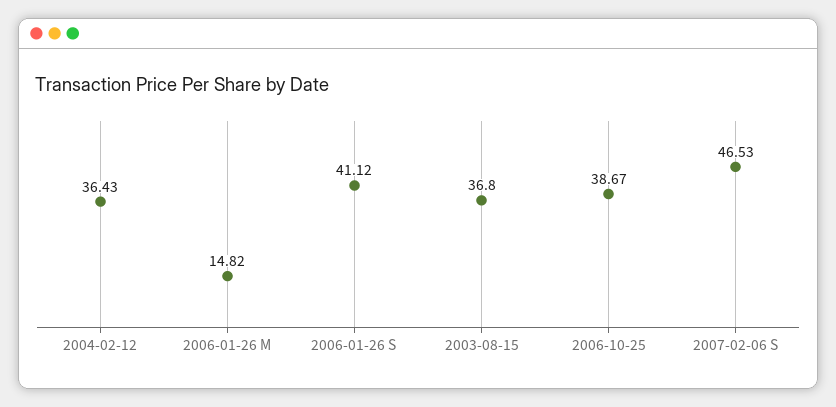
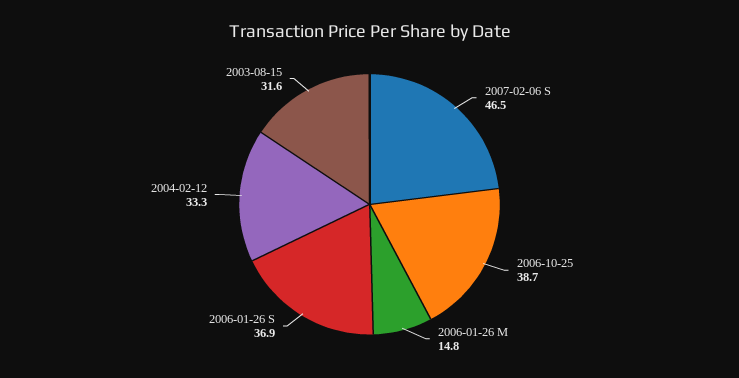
2004-02-12: 36.43 -> 33.3
2006-01-26 S: 41.12 -> 36.9
2003-08-15: 36.8 -> 31.6

